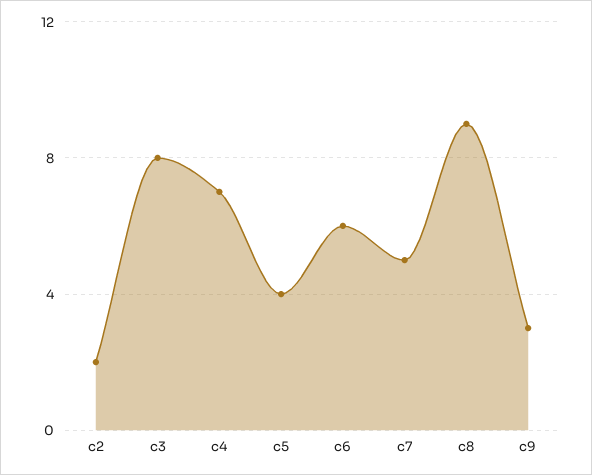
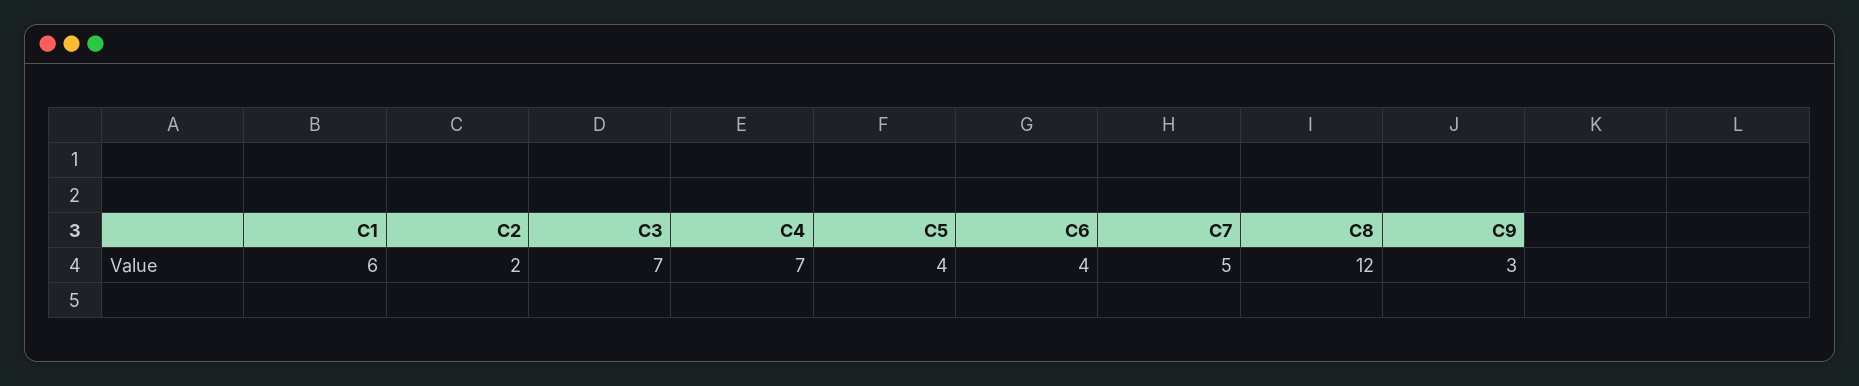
c3: 8 -> 7
c6: 6 -> 4
c8: 9 -> 12
C1: none -> 6

